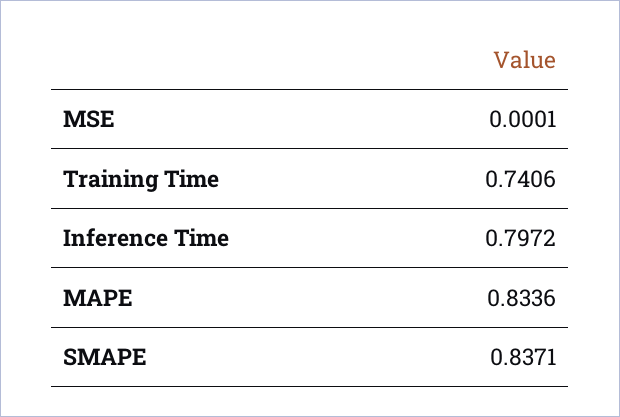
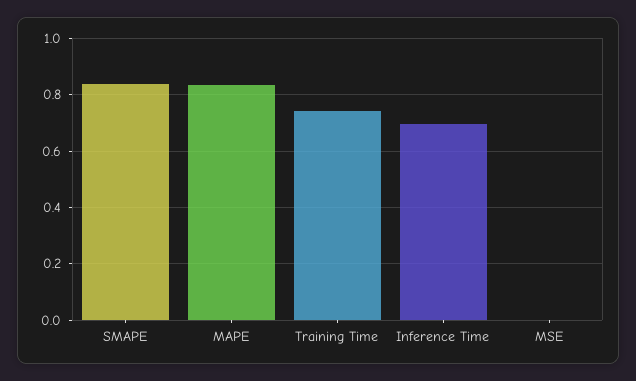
Inference Time: 0.7972 -> 0.7

